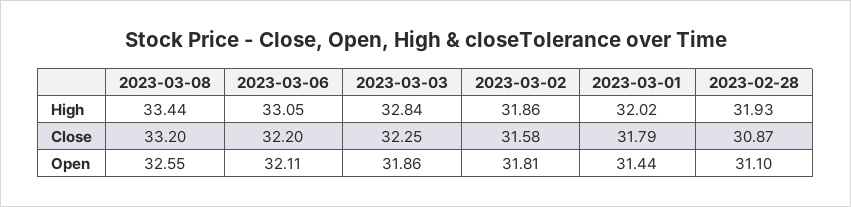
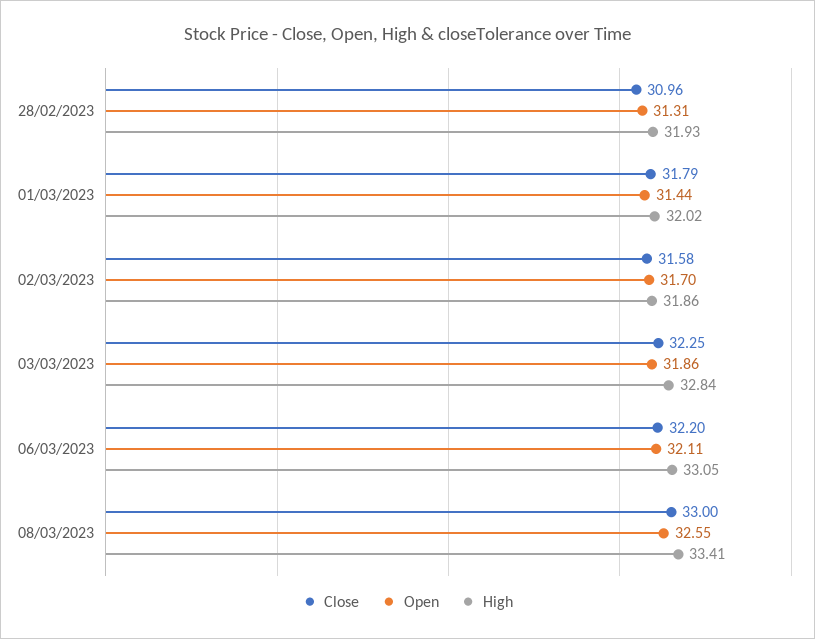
High, 2023-03-08: 33.44 -> 33.41
Close, 2023-03-08: 33.2 -> 33
Close, 2023-02-28: 30.87 -> 30.96
Open, 2023-03-02: 31.81 -> 31.7
Open, 2023-02-28: 31.1 -> 31.31

